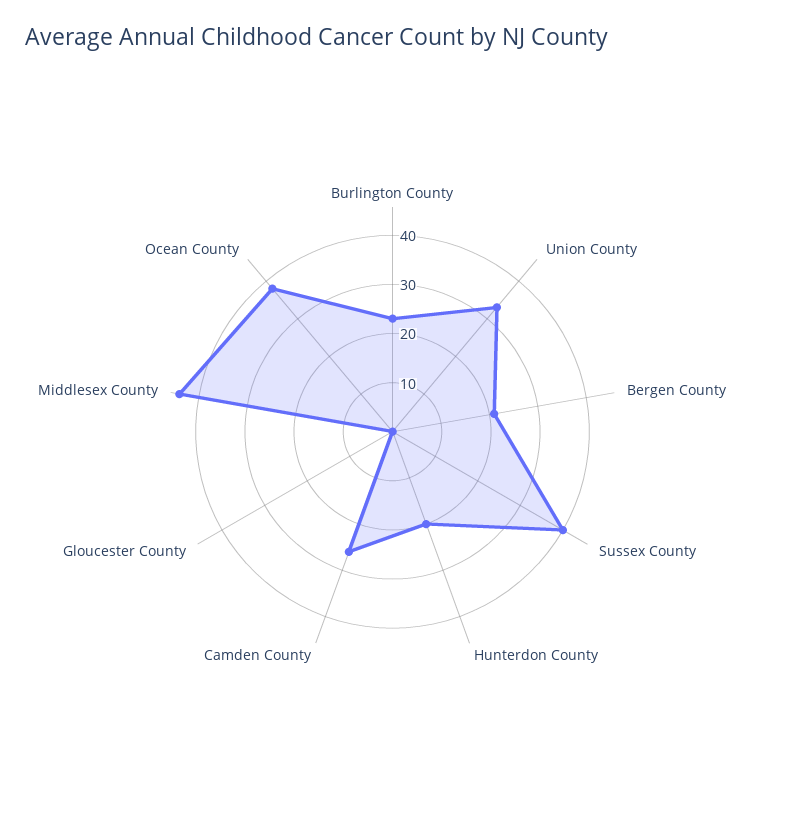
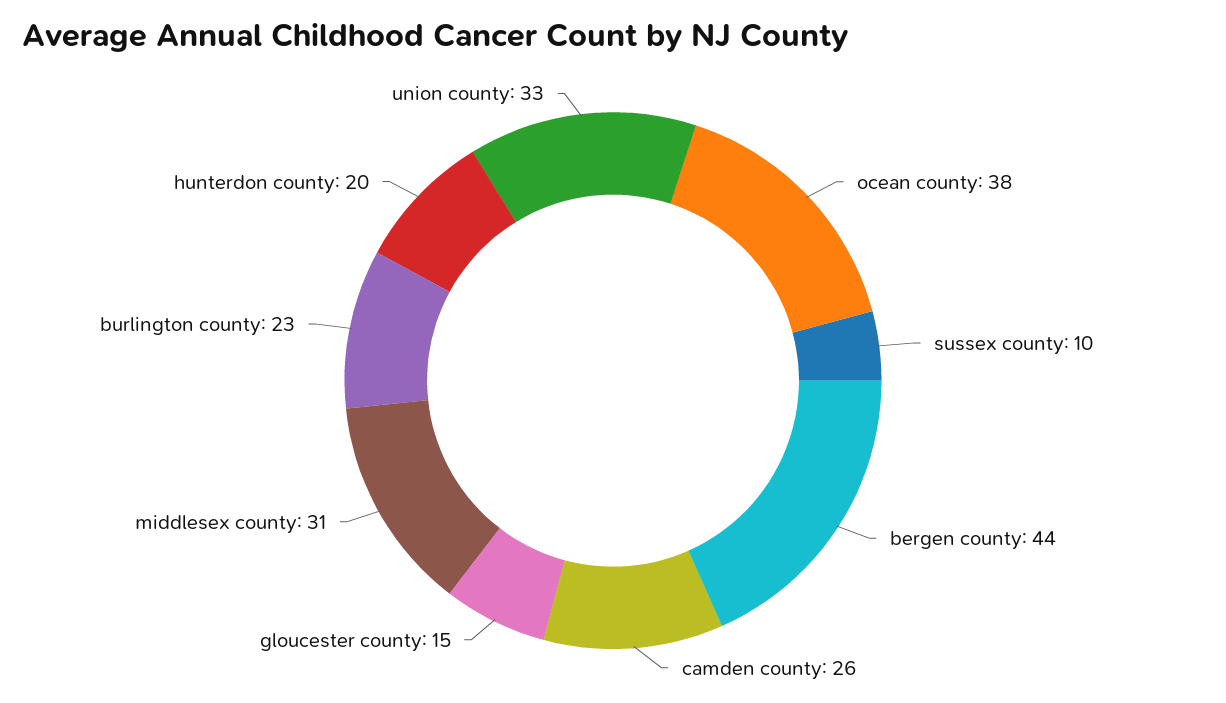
Bergen County: 20 -> 44
Sussex County: 40 -> 10
Gloucester County: 0 -> 15
Middlesex County: 45 -> 31

